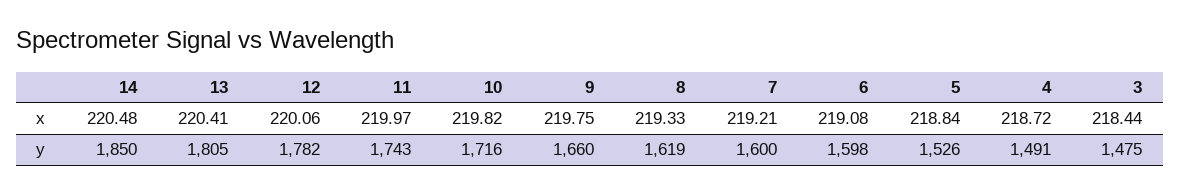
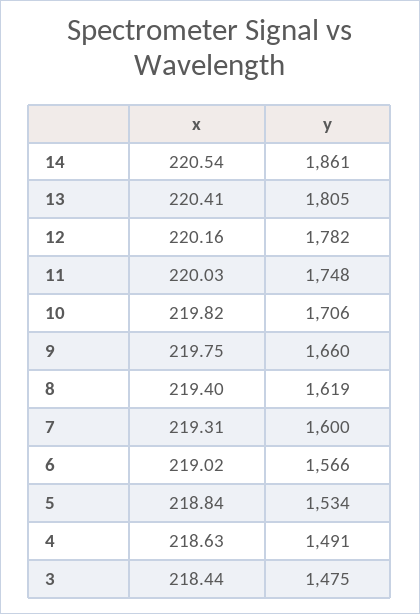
14, x: 220.48 -> 220.54
12, x: 220.06 -> 220.16
11, x: 219.97 -> 220.03
8, x: 219.33 -> 219.4
7, x: 219.21 -> 219.31
6, x: 219.08 -> 219.02
4, x: 218.72 -> 218.63
14, y: 1850 -> 1861
11, y: 1743 -> 1748
10, y: 1716 -> 1706
6, y: 1598 -> 1566
5, y: 1526 -> 1534

